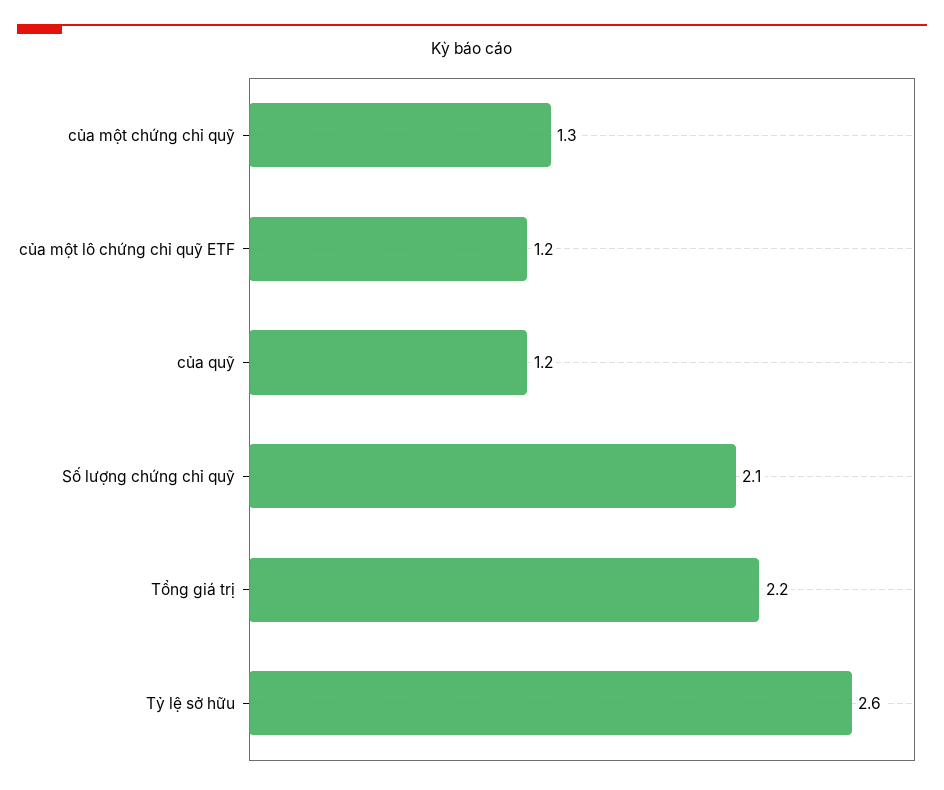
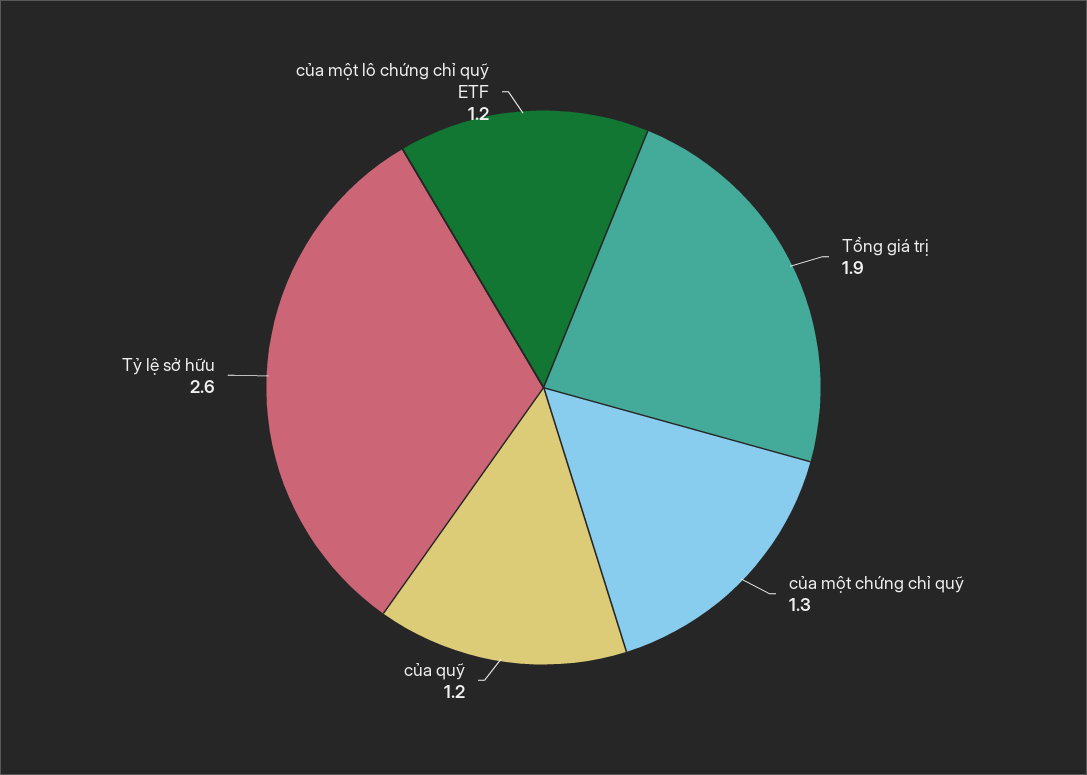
Số lượng chứng chỉ quỹ: 2.1 -> none
Tổng giá trị: 2.2 -> 1.9

